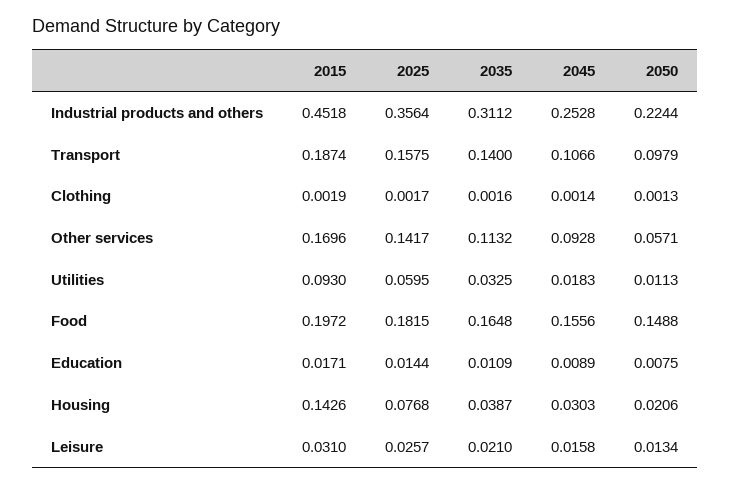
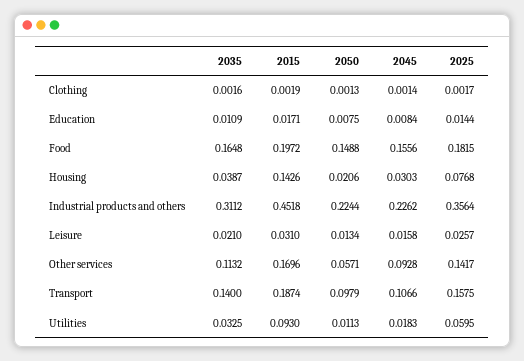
2045, Industrial products and others: 0.2528 -> 0.2262
2045, Education: 0.0089 -> 0.0084

